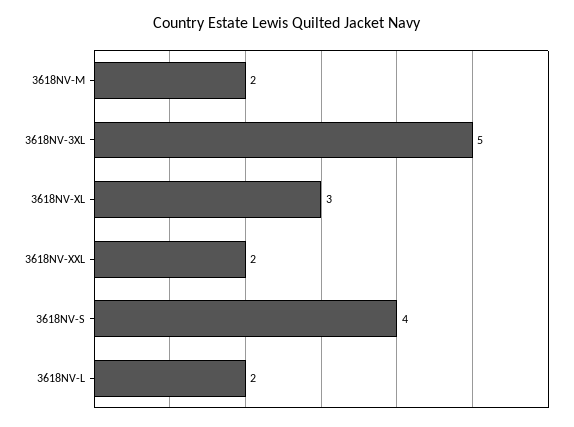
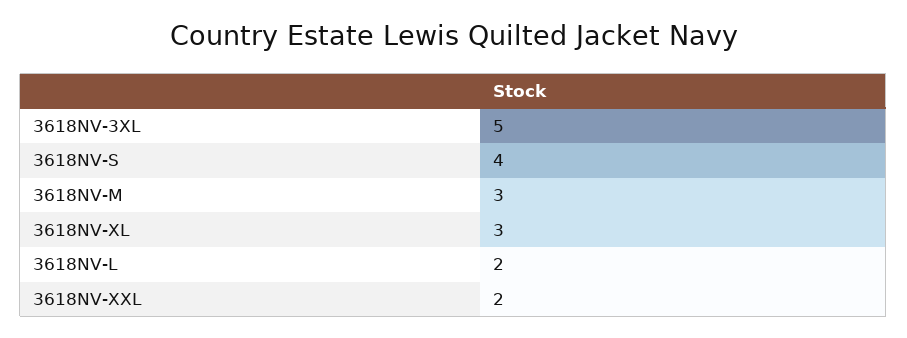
3618NV-M: 2 -> 3

